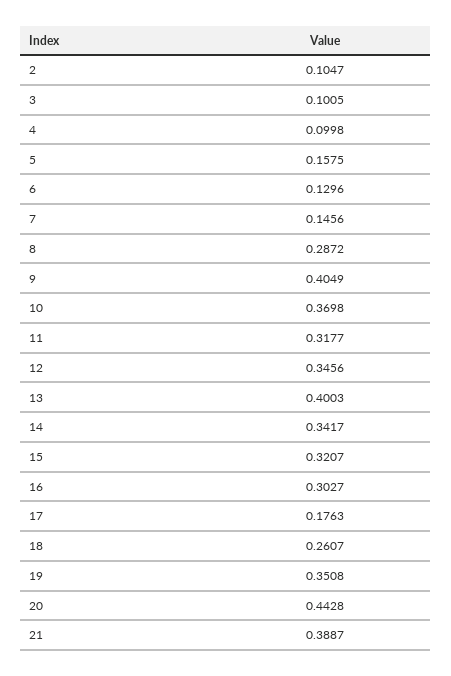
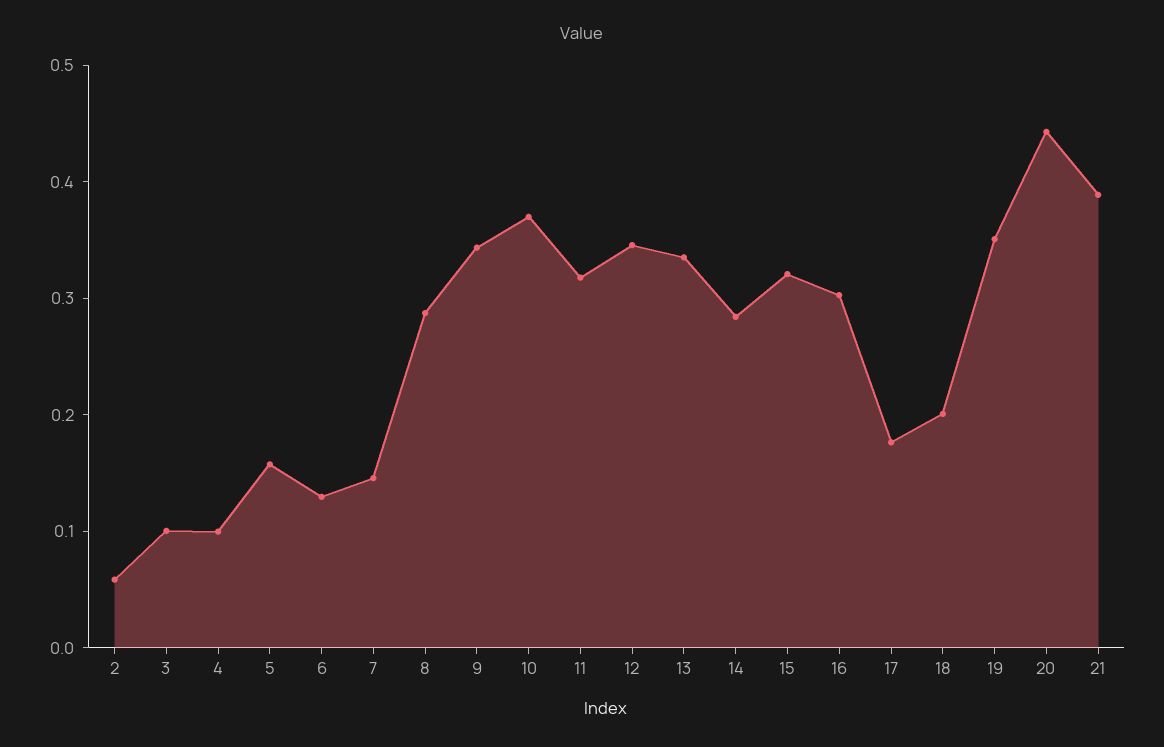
2: 0.1047 -> 0.06
9: 0.4049 -> 0.34
13: 0.4003 -> 0.34
14: 0.3417 -> 0.28
18: 0.2607 -> 0.2

